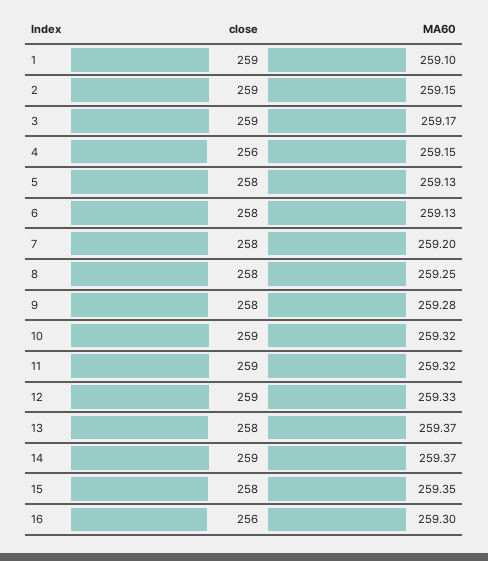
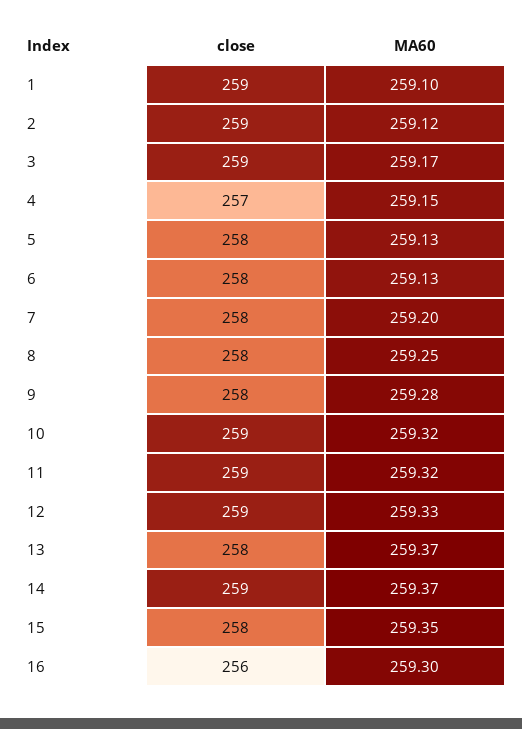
MA60, 2: 259.15 -> 259.12
close, 4: 256 -> 257

